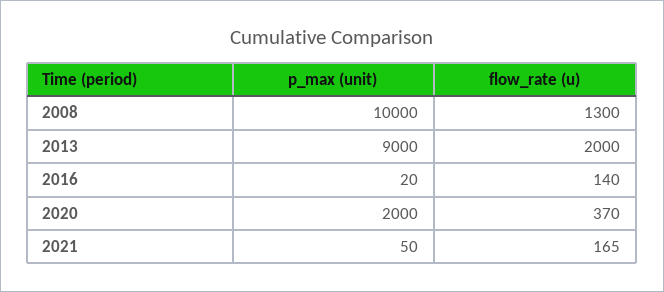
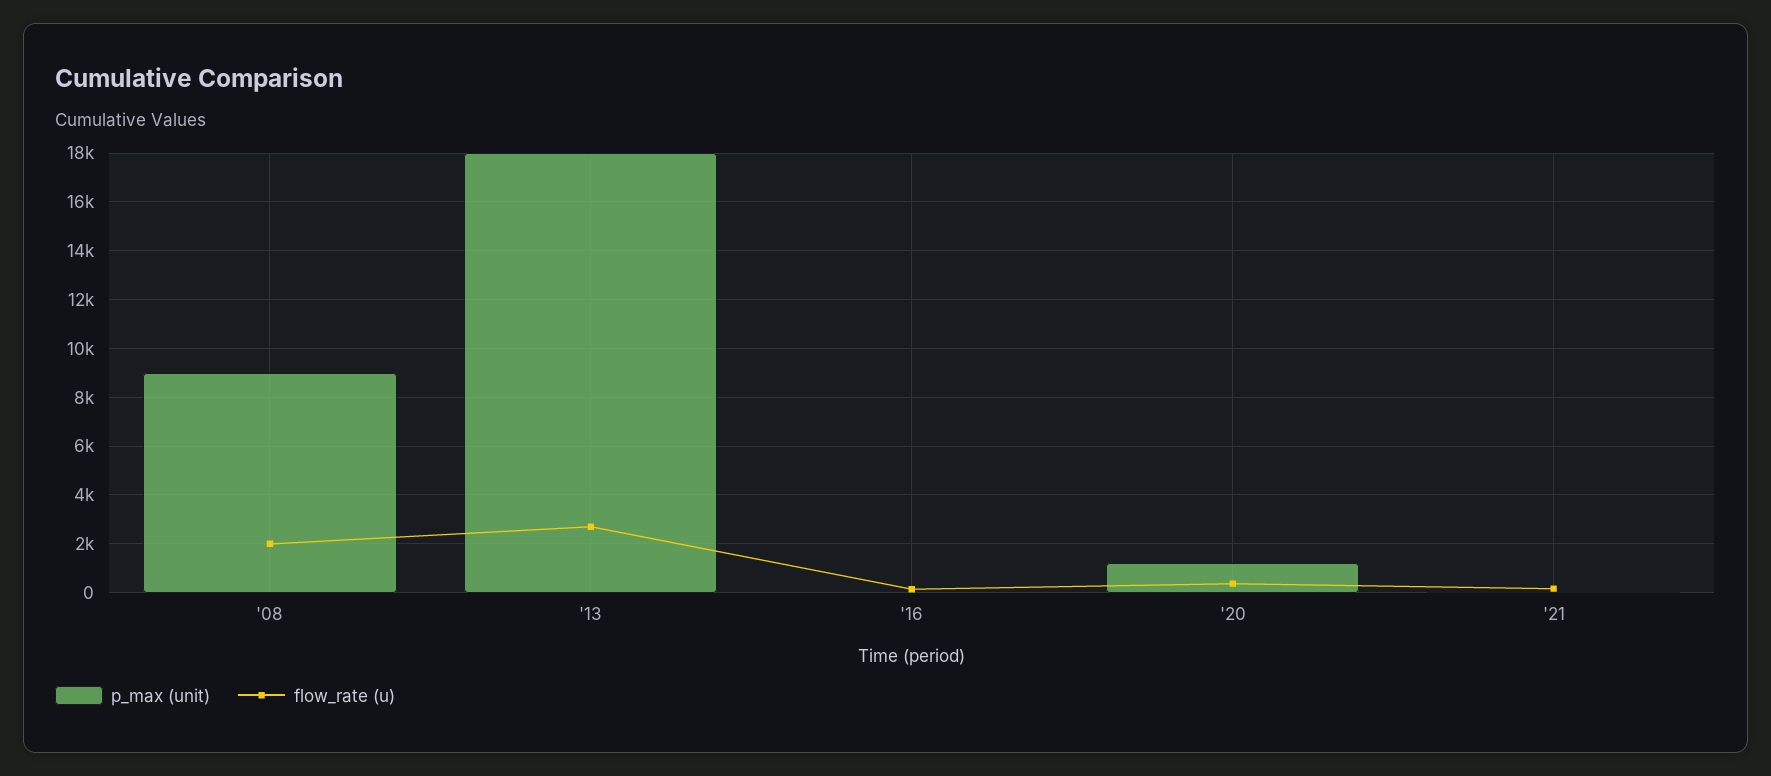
p_max (unit), 2008: 10000 -> 9000
flow_rate (u), 2008: 1300 -> 2000
p_max (unit), 2013: 9000 -> 18000
flow_rate (u), 2013: 2000 -> 2750
p_max (unit), 2020: 2000 -> 1250

